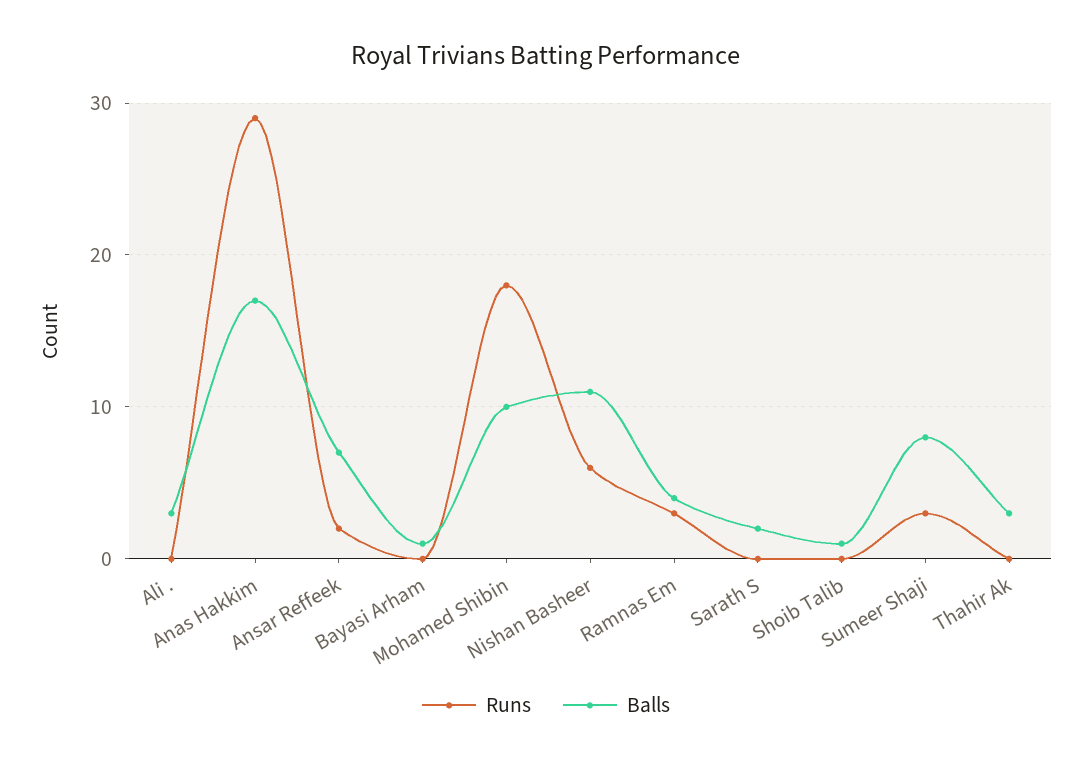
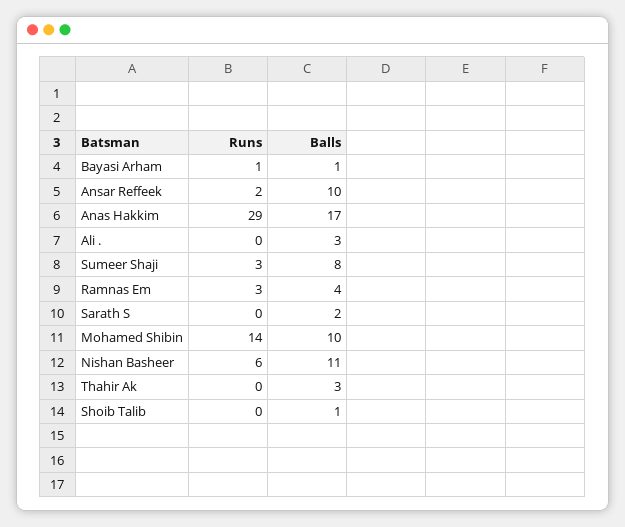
Balls, Ansar Reffeek: 7 -> 10
Runs, Bayasi Arham: 0 -> 1
Runs, Mohamed Shibin: 18 -> 14

